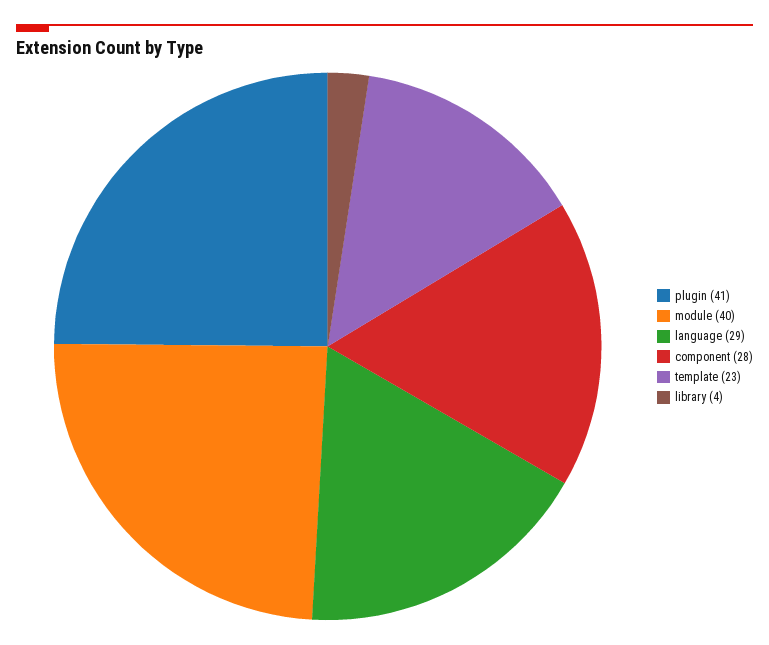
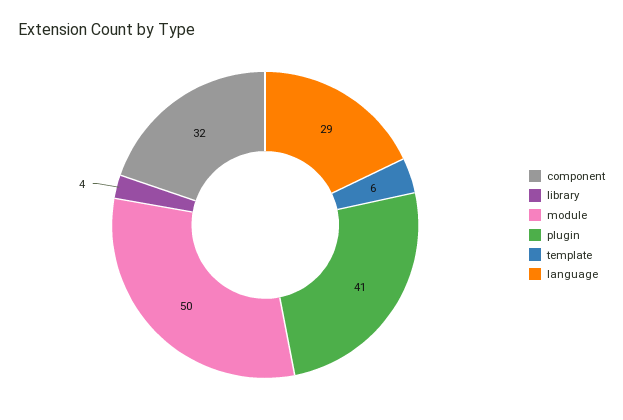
module: 40 -> 50
component: 28 -> 32
template: 23 -> 6

